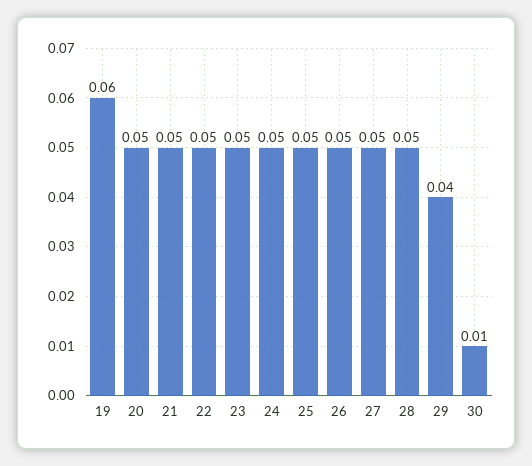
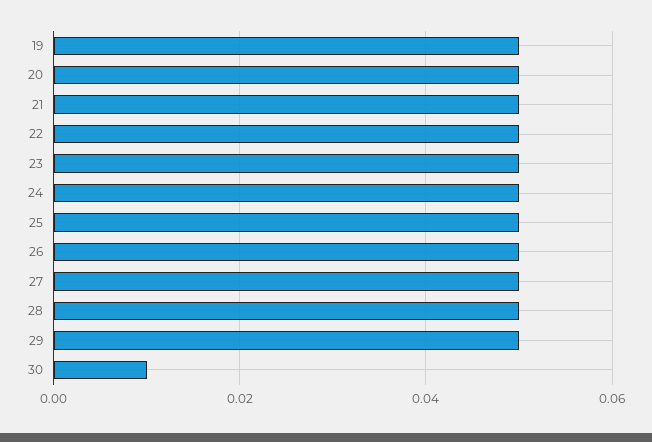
19: 0.06 -> 0.05
29: 0.04 -> 0.05

